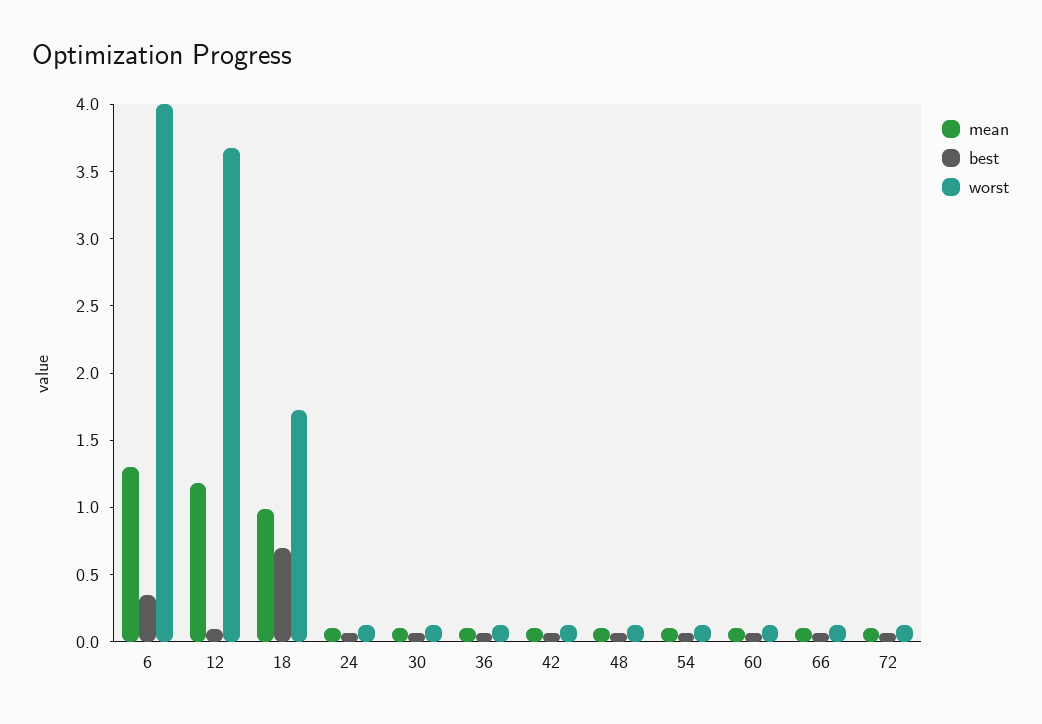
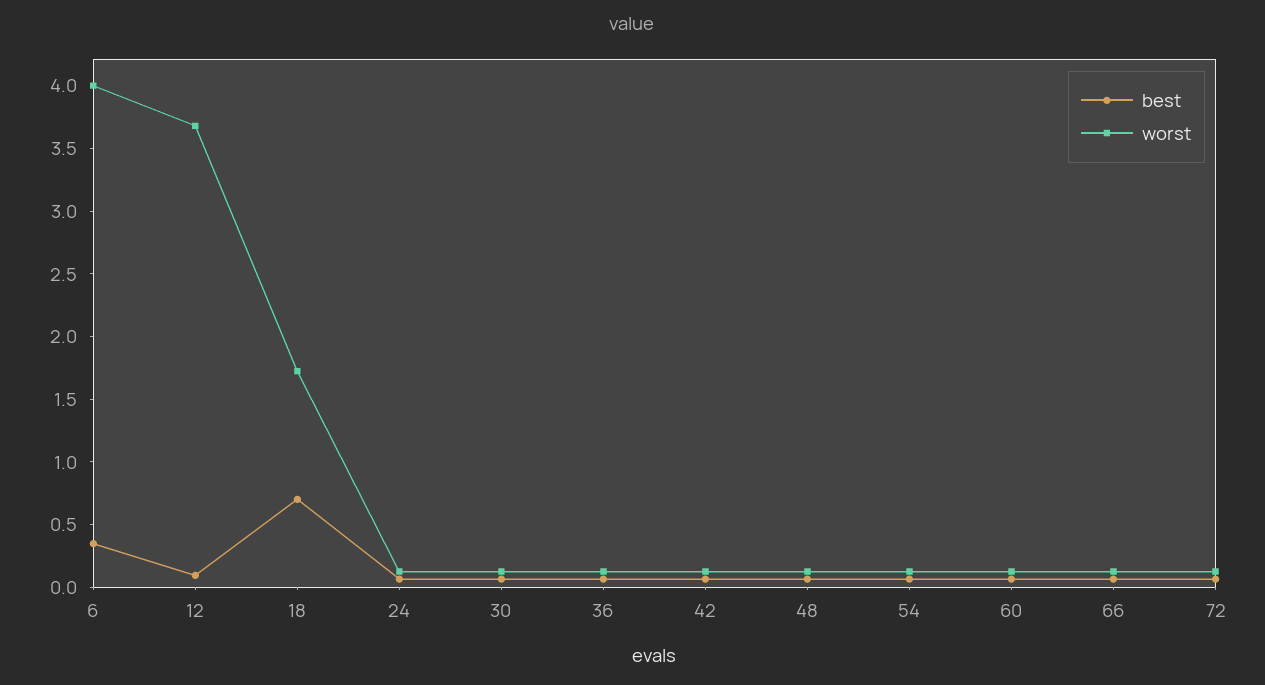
mean, 6: 1.3 -> none
mean, 12: 1.2 -> none
mean, 18: 1 -> none
mean, 24: 0.1 -> none
mean, 30: 0.1 -> none
mean, 36: 0.1 -> none
mean, 42: 0.1 -> none
mean, 48: 0.1 -> none
mean, 54: 0.1 -> none
mean, 60: 0.1 -> none
mean, 66: 0.1 -> none
mean, 72: 0.1 -> none

